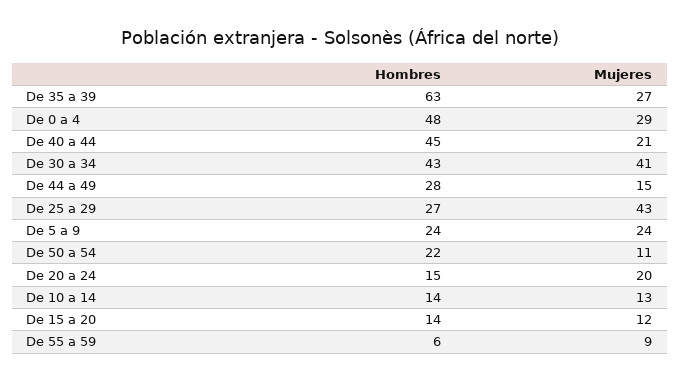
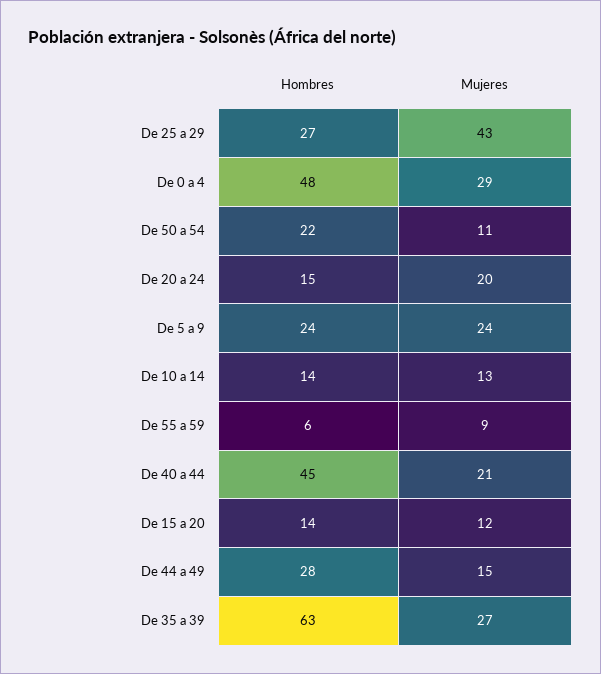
Hombres, De 30 a 34: 43 -> none
Mujeres, De 30 a 34: 41 -> none

